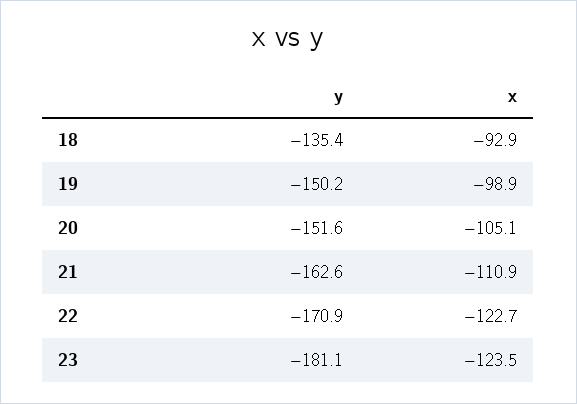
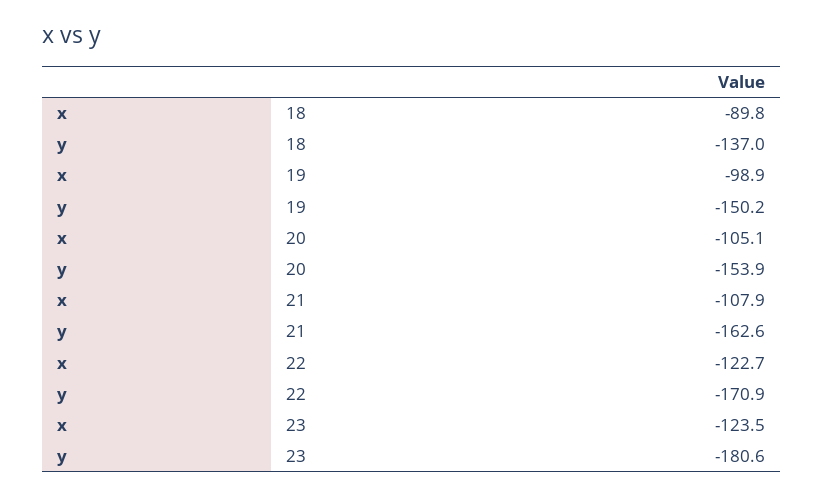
y, 18: -135.4 -> -137
x, 18: -92.9 -> -89.8
y, 20: -151.6 -> -153.9
x, 21: -110.9 -> -107.9
y, 23: -181.1 -> -180.6

